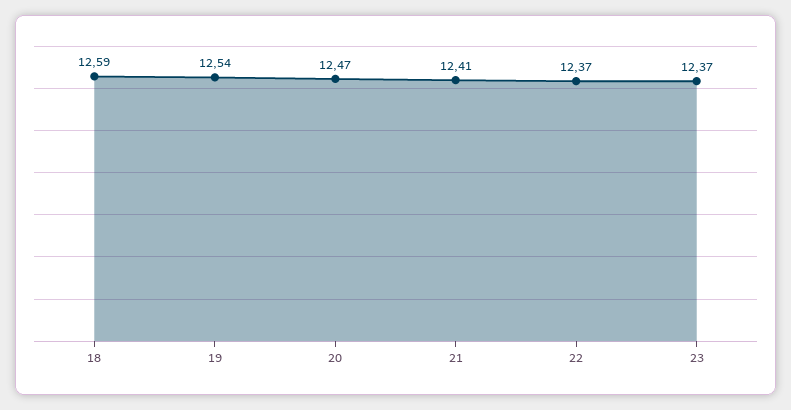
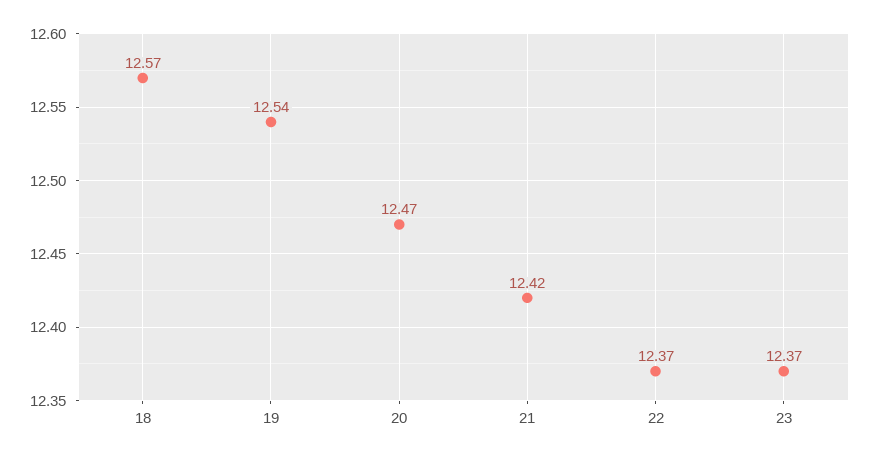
18: 12.59 -> 12.57
21: 12.41 -> 12.42

